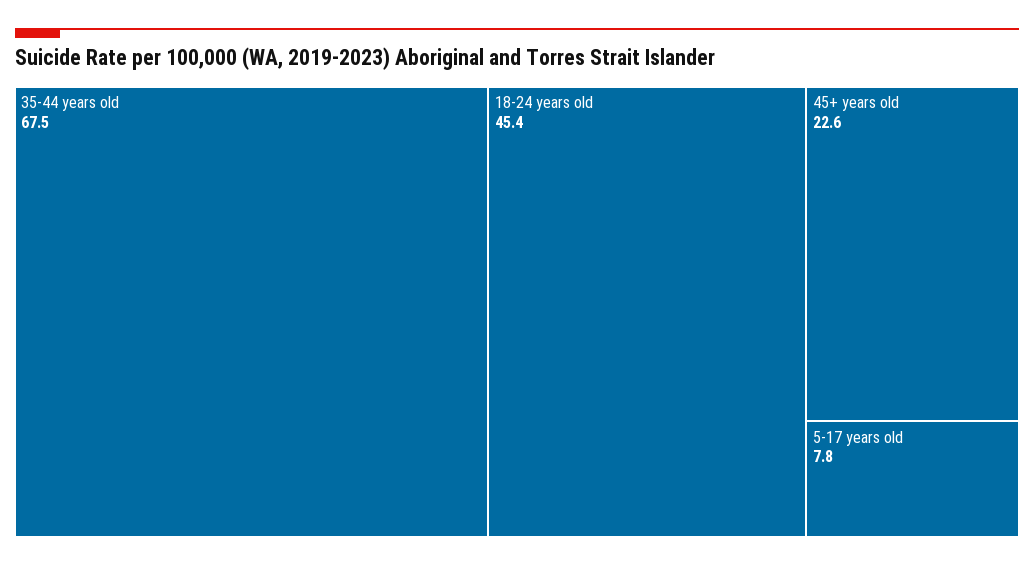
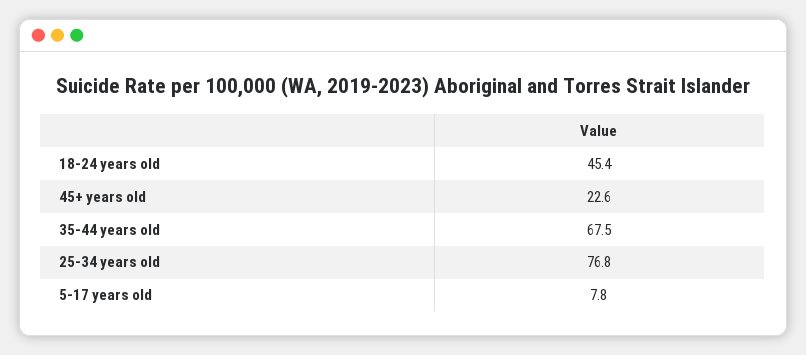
25-34 years old: none -> 76.8

